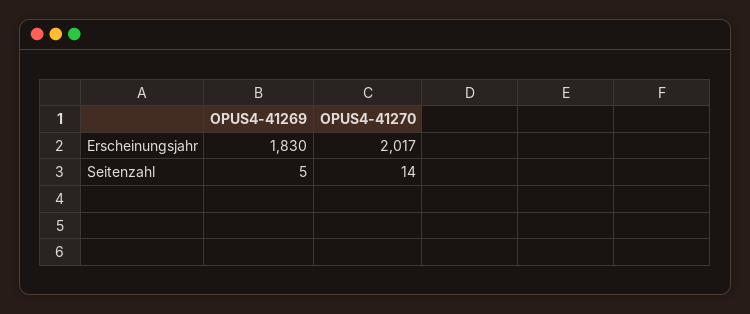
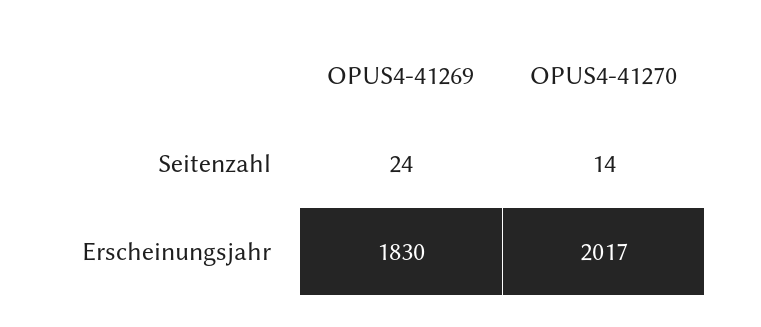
OPUS4-41269, Seitenzahl: 5 -> 24

